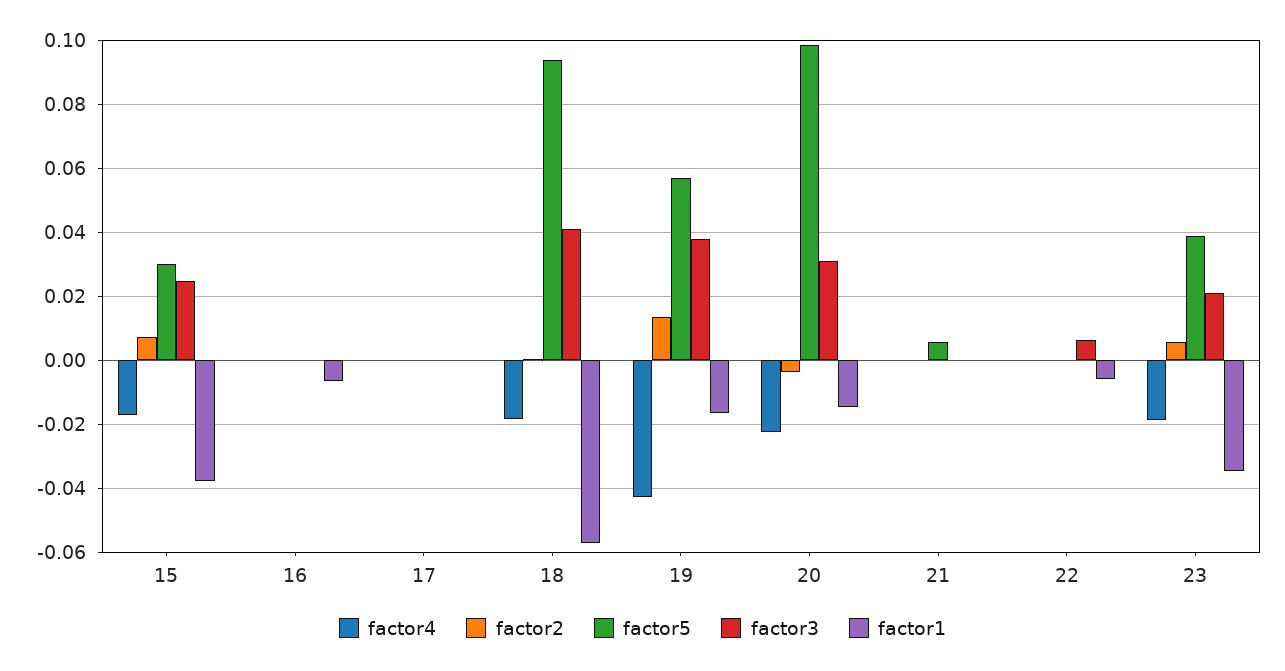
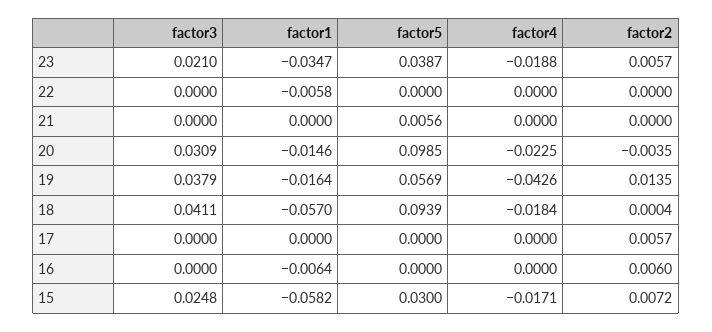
factor1, 15: -0.038 -> -0.0582
factor2, 16: 0 -> 0.006
factor2, 17: 0 -> 0.0057
factor3, 22: 0.006 -> 0

